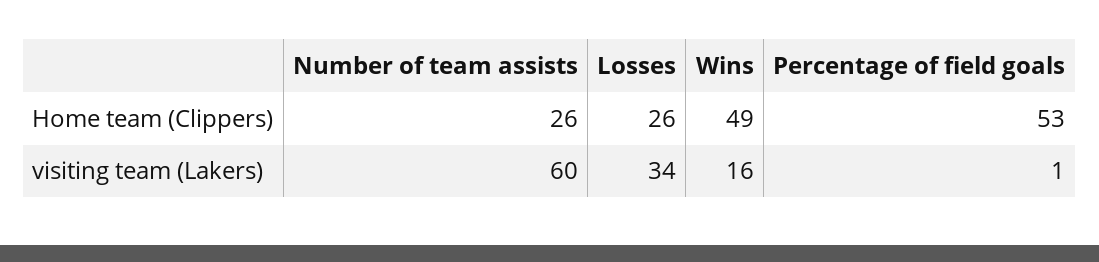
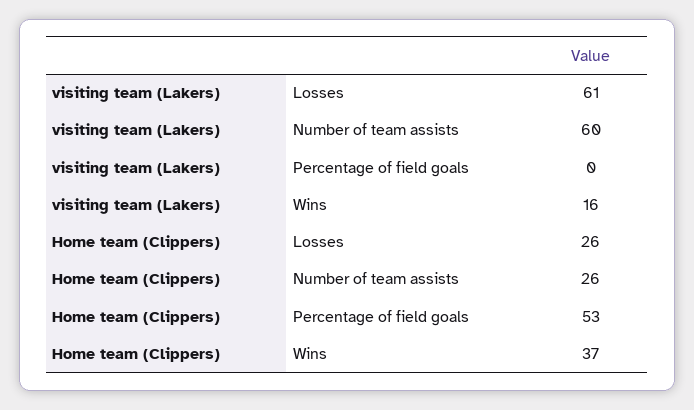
Wins, Home team (Clippers): 49 -> 37
Losses, visiting team (Lakers): 34 -> 61
Percentage of field goals, visiting team (Lakers): 1 -> 0

